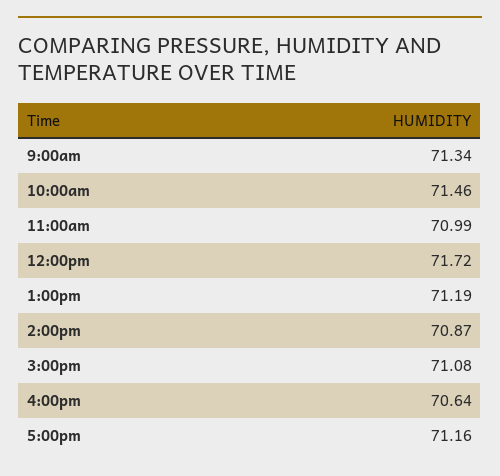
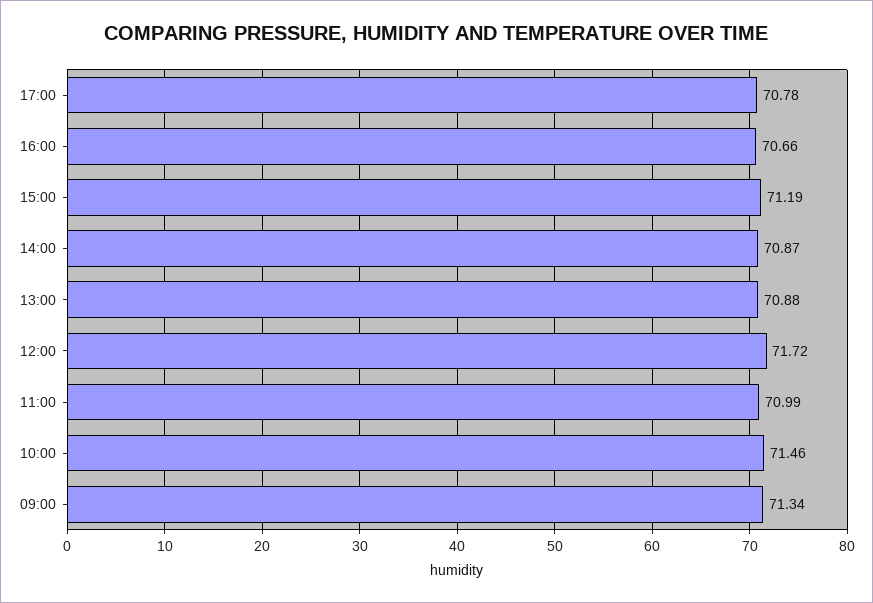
1:00pm: 71.19 -> 70.88
3:00pm: 71.08 -> 71.19
4:00pm: 70.64 -> 70.66
5:00pm: 71.16 -> 70.78

